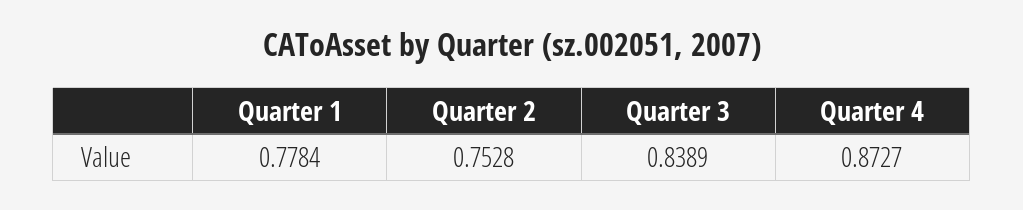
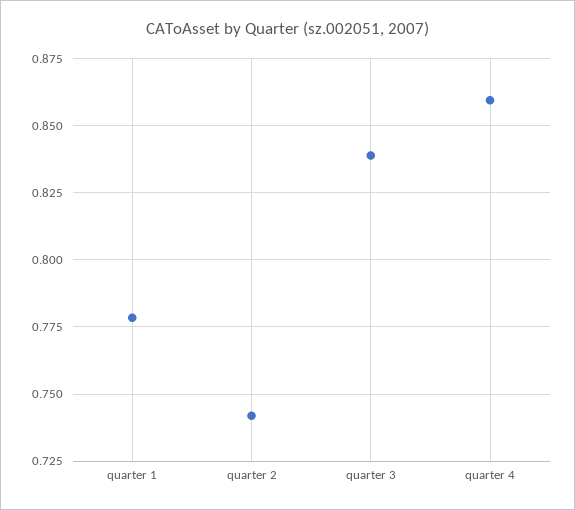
Quarter 2: 0.7528 -> 0.7425
Quarter 4: 0.8727 -> 0.86

